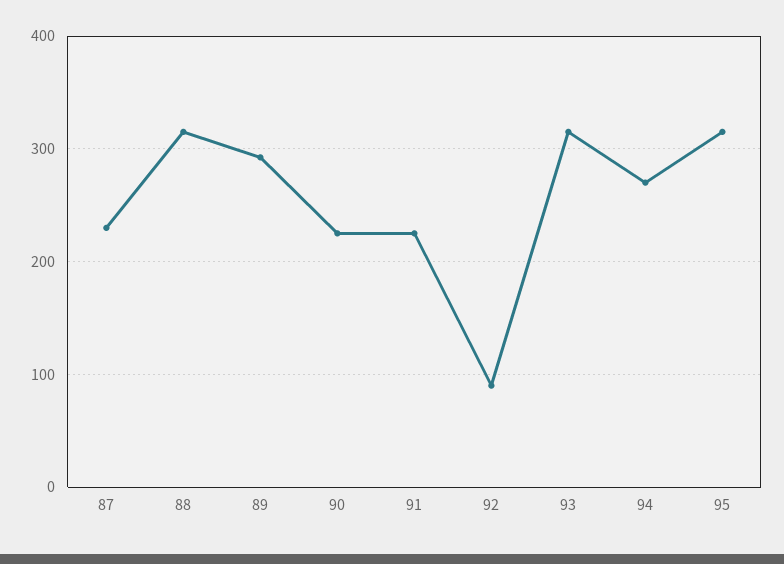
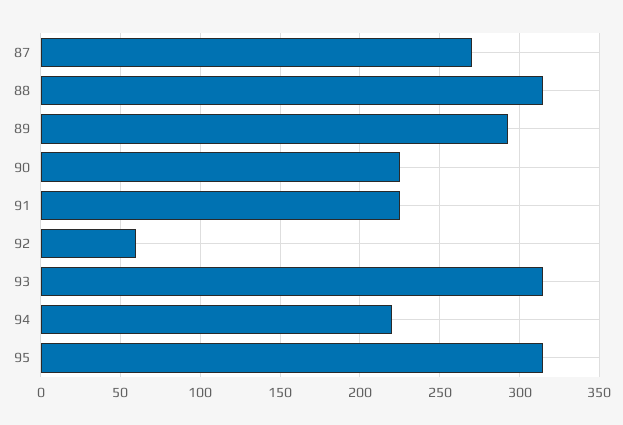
87: 230 -> 270
92: 90 -> 60
94: 270 -> 220

